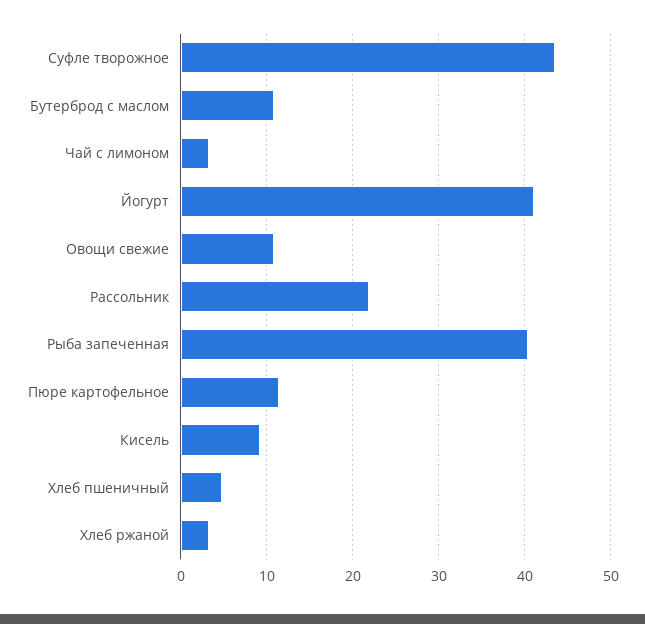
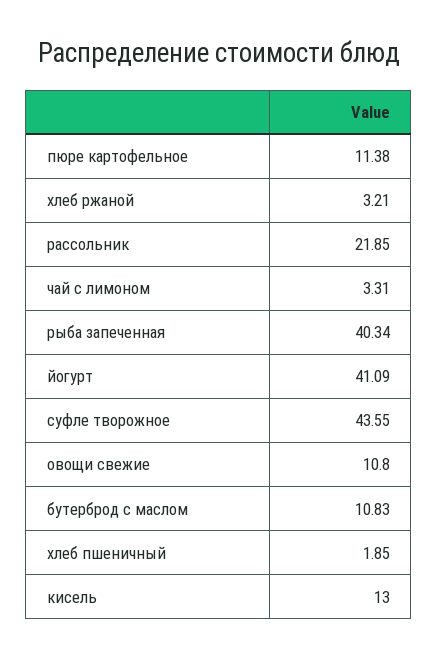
Кисель: 9 -> 13
Хлеб пшеничный: 5 -> 1.85

